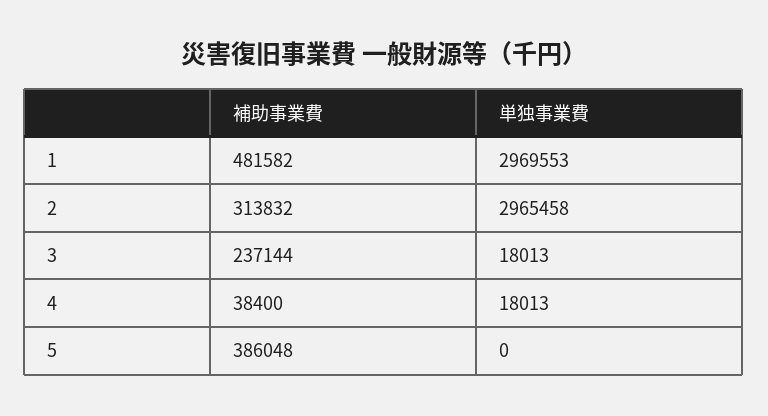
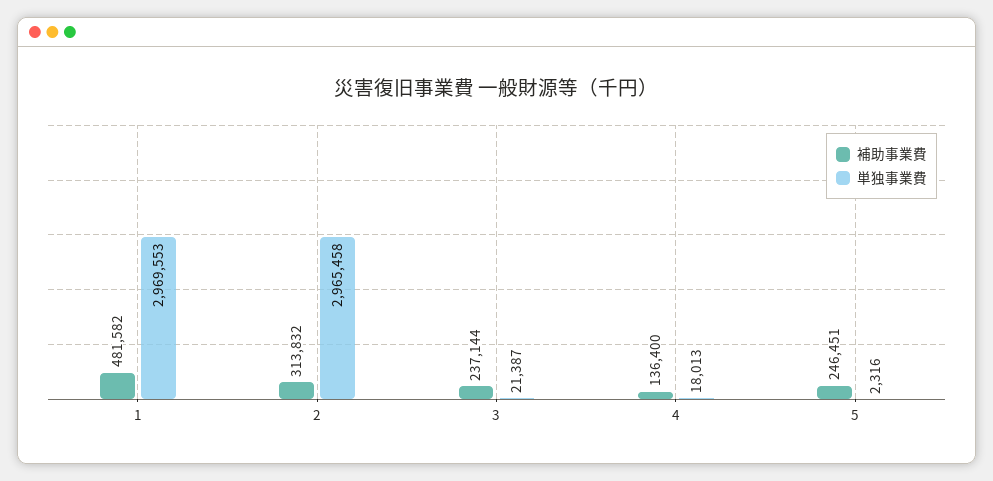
単独事業費, 3: 18013 -> 21387
補助事業費, 4: 38400 -> 136400
補助事業費, 5: 386048 -> 246451
単独事業費, 5: 0 -> 2316

